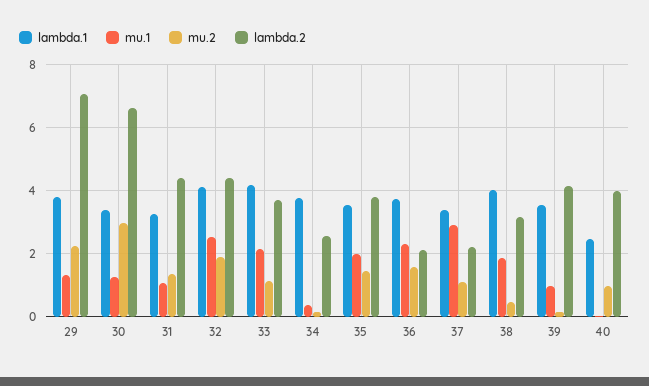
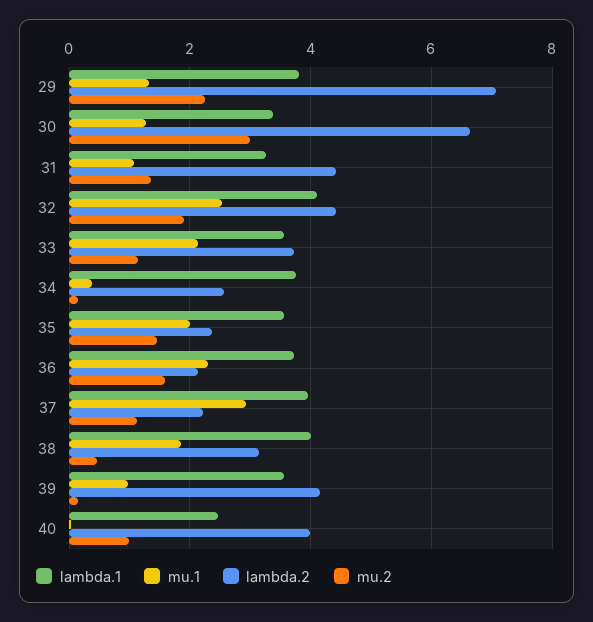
lambda.1, 33: 4.2 -> 3.6
lambda.2, 35: 3.8 -> 2.4
lambda.1, 37: 3.4 -> 4

